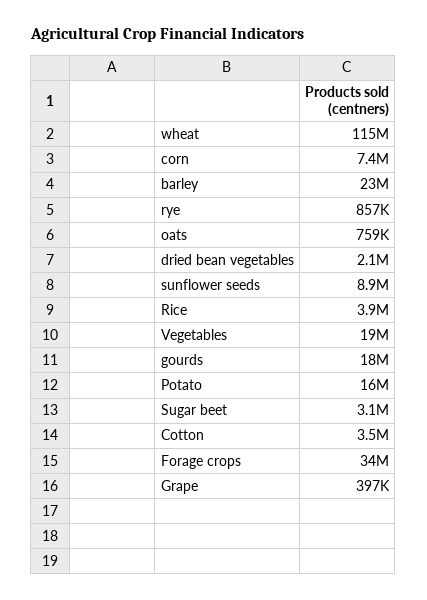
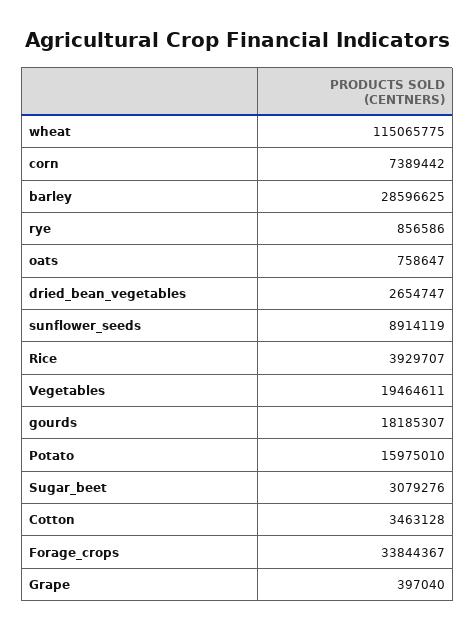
barley: 23000000 -> 28596625
dried bean vegetables: 2100000 -> 2654747

